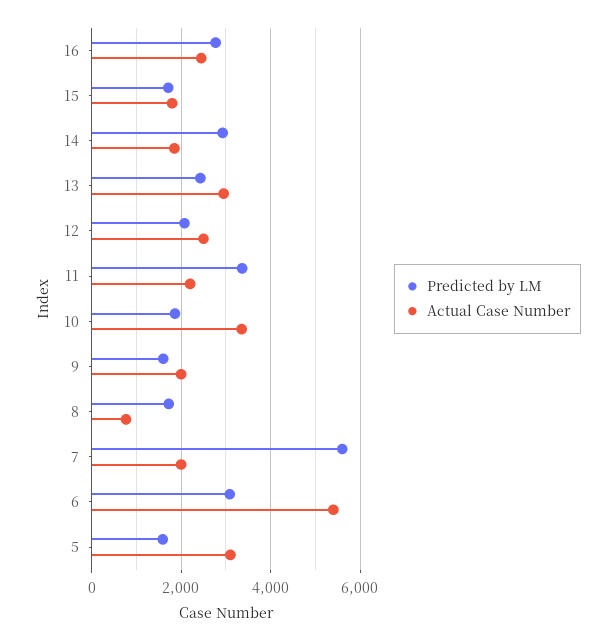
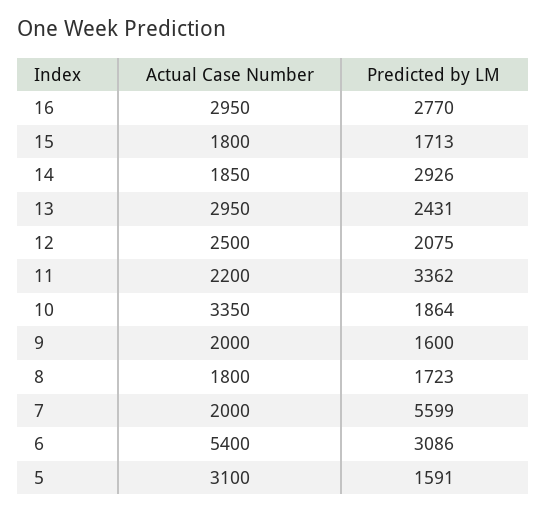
Actual Case Number, 16: 2400 -> 2950
Actual Case Number, 8: 800 -> 1800

